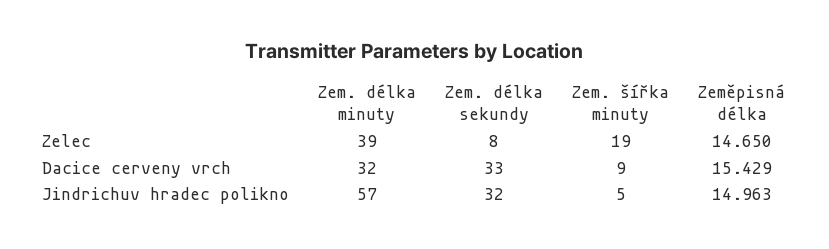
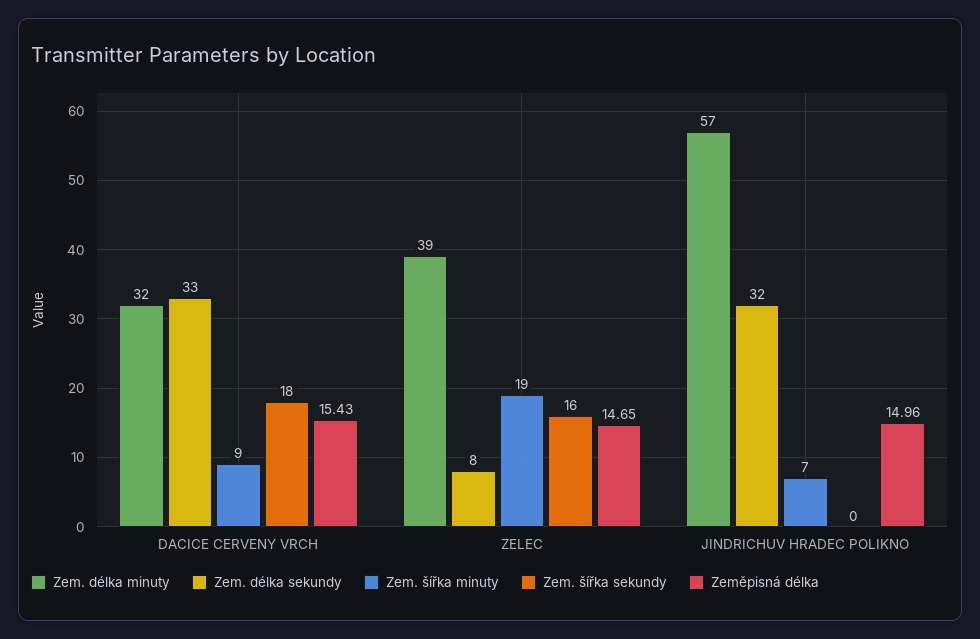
Zem. šířka minuty, Jindrichuv hradec polikno: 5 -> 7
Zem. šířka sekundy, Dacice cerveny vrch: none -> 18
Zem. šířka sekundy, Zelec: none -> 16
Zem. šířka sekundy, Jindrichuv hradec polikno: none -> 0

